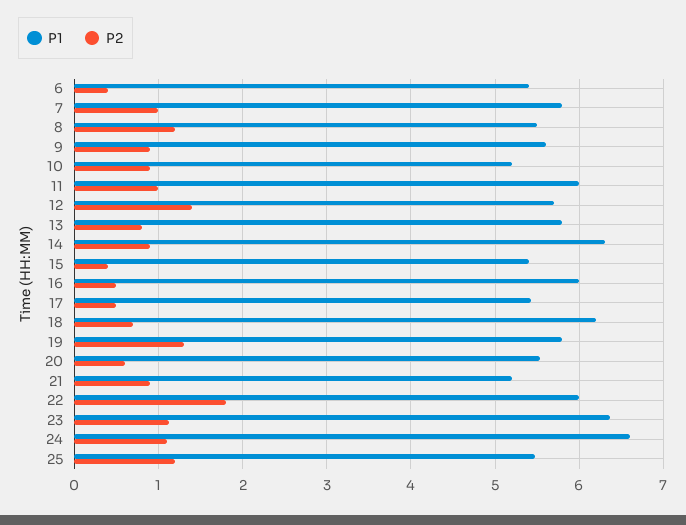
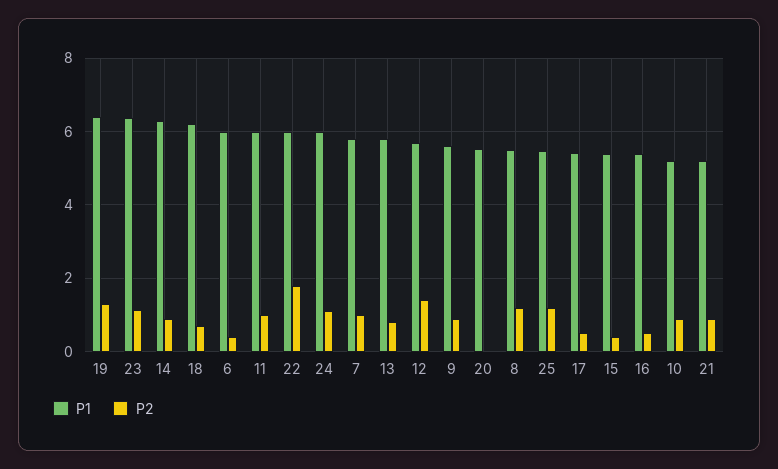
P1, 6: 5.4 -> 6
P1, 16: 6 -> 5.4
P1, 19: 5.8 -> 6.4
P2, 20: 0.6 -> 0
P1, 24: 6.6 -> 6

